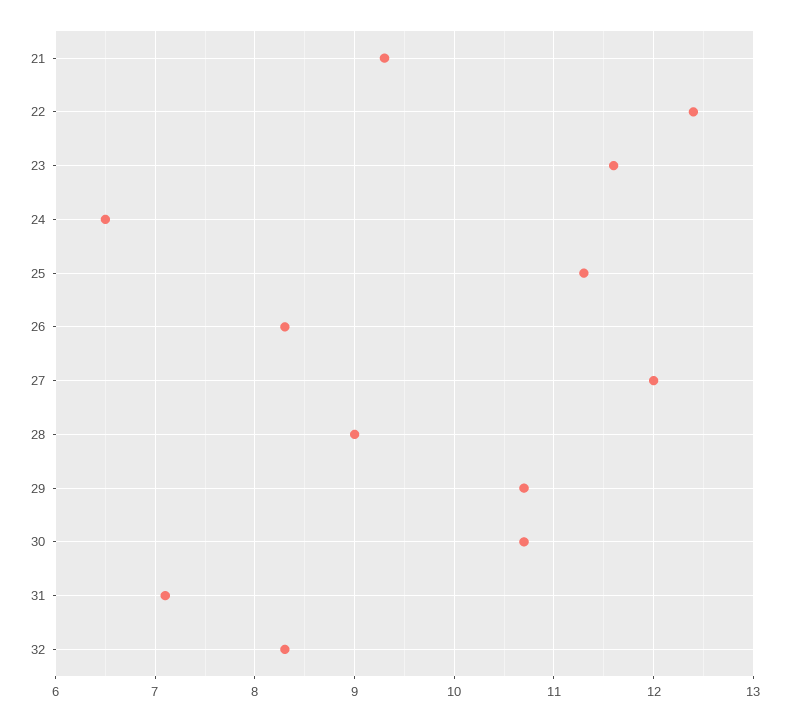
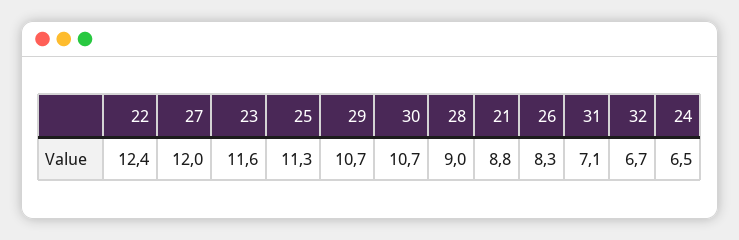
21: 9.3 -> 8.8
32: 8.3 -> 6.7

